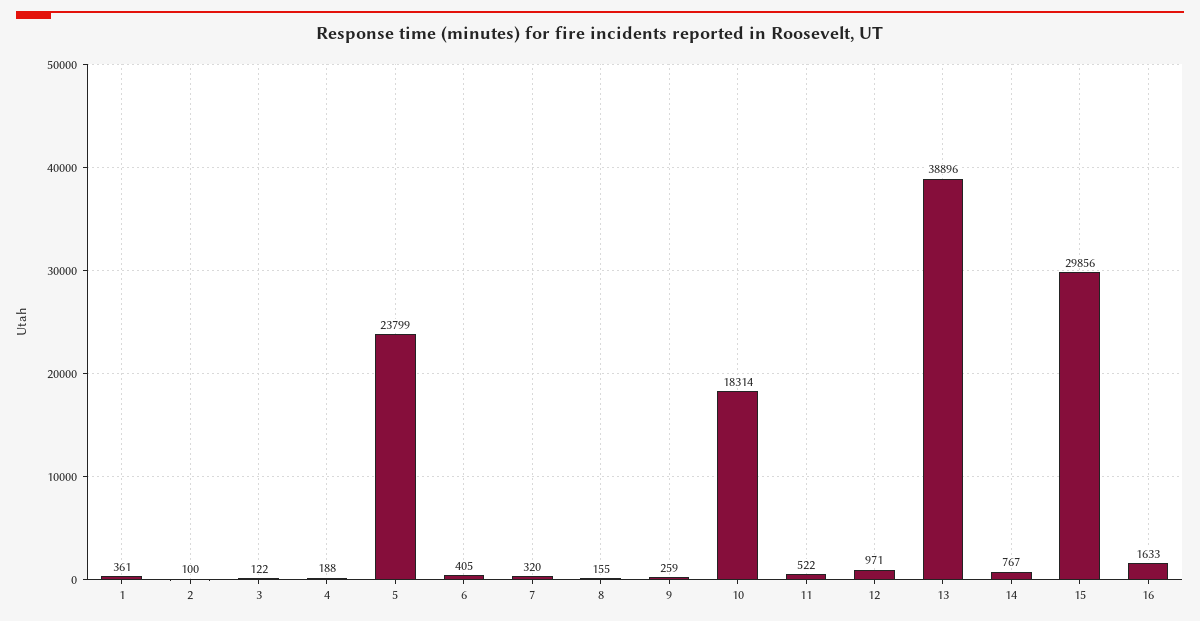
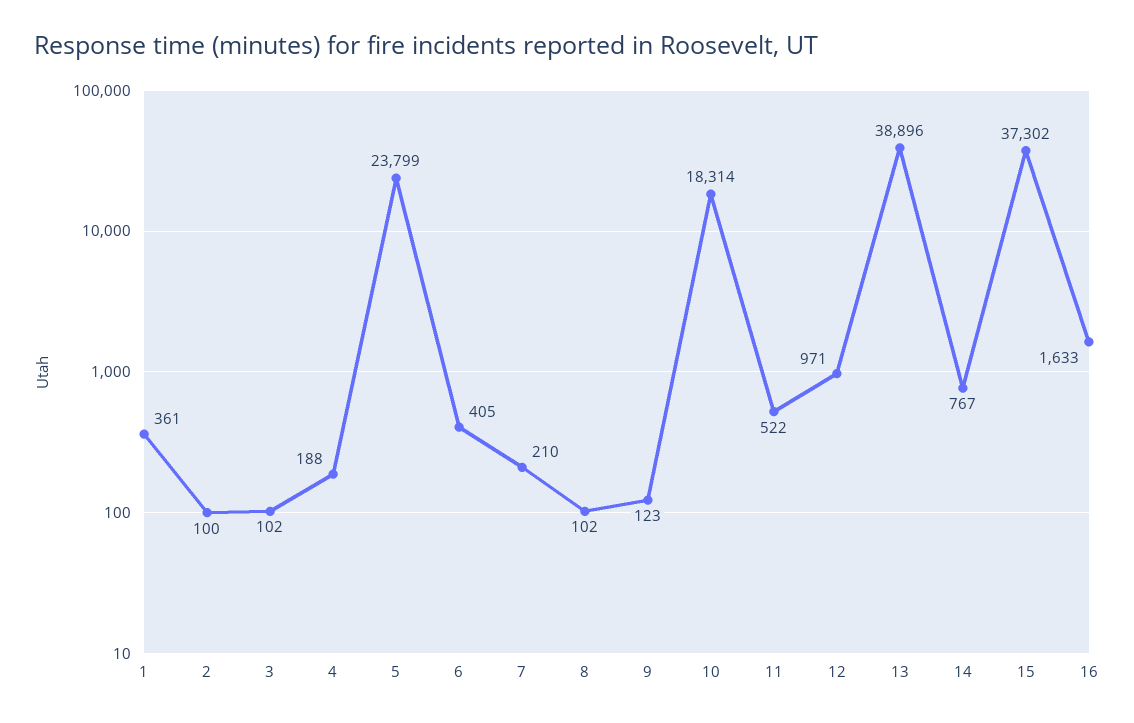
3: 122 -> 102
7: 320 -> 210
8: 155 -> 102
9: 259 -> 123
15: 29856 -> 37302

